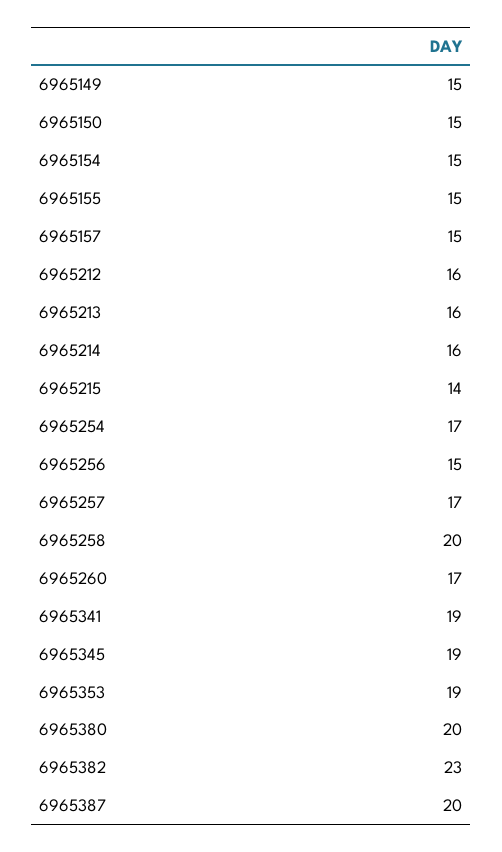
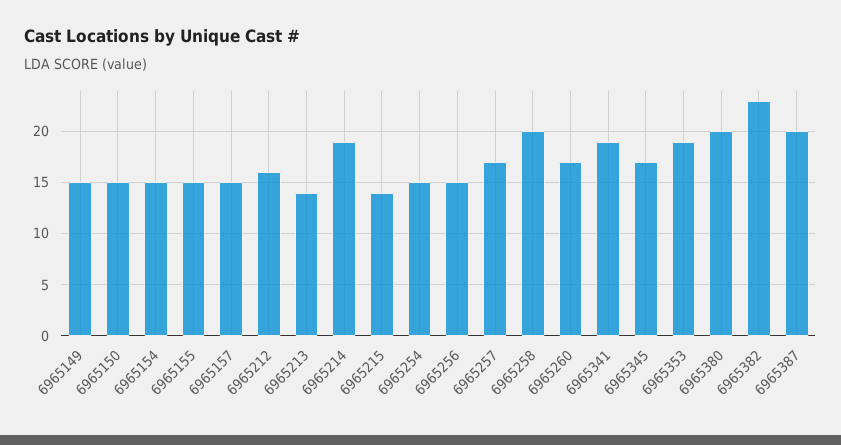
6965213: 16 -> 14
6965214: 16 -> 19
6965254: 17 -> 15
6965345: 19 -> 17

